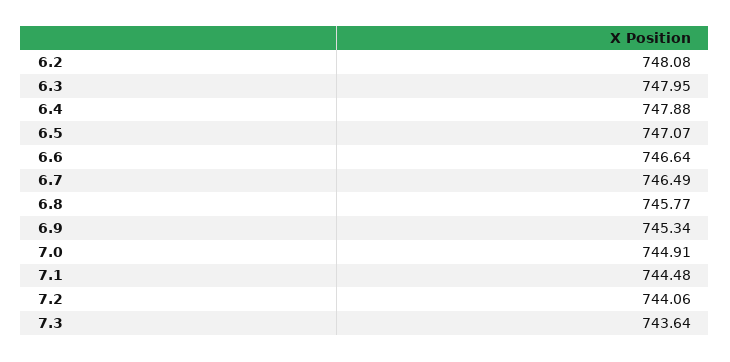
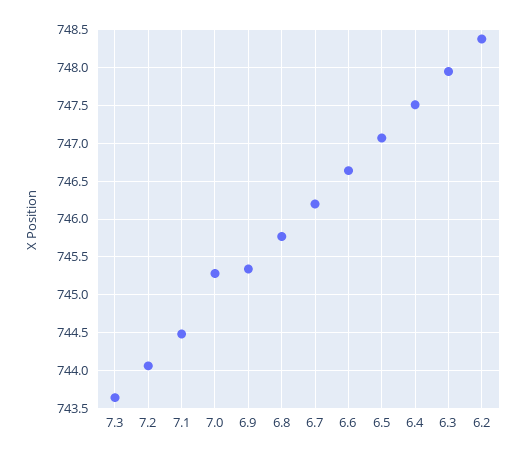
6.2: 748.08 -> 748.4
6.4: 747.88 -> 747.5
6.7: 746.49 -> 746.2
7.0: 744.91 -> 745.3

